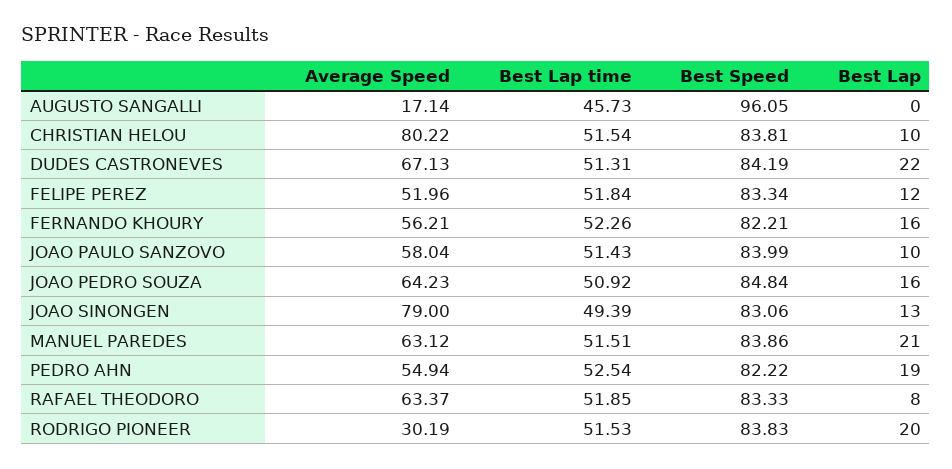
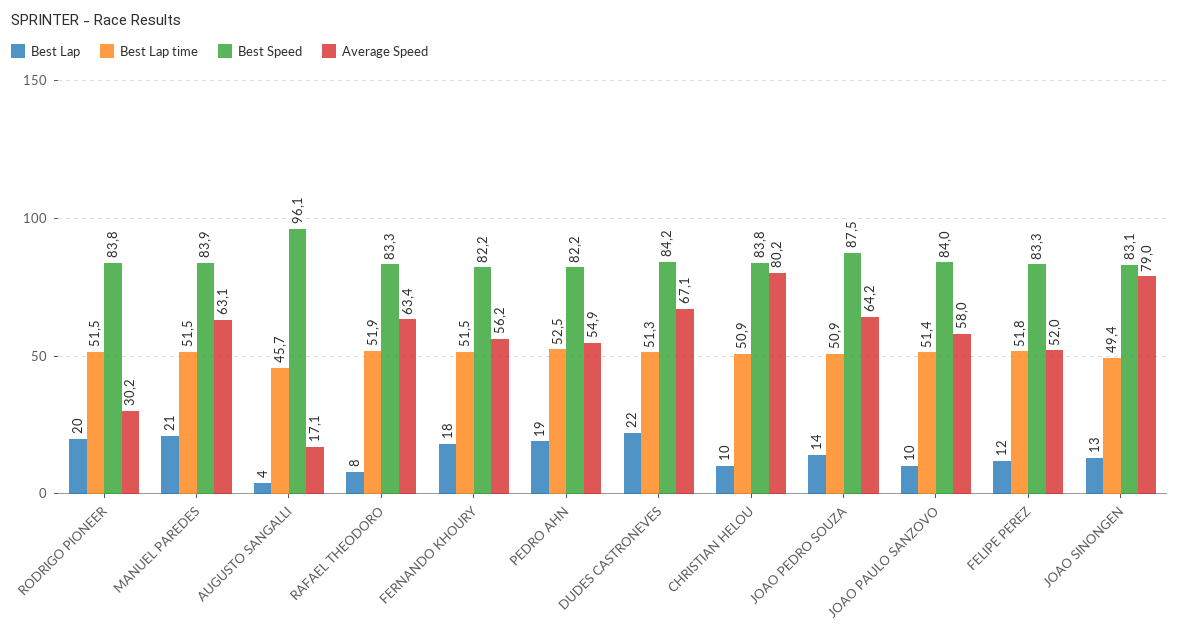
Best Lap, AUGUSTO SANGALLI: 0 -> 4
Best Lap time, CHRISTIAN HELOU: 51.54 -> 50.9
Best Lap time, FERNANDO KHOURY: 52.26 -> 51.5
Best Lap, FERNANDO KHOURY: 16 -> 18
Best Speed, JOAO PEDRO SOUZA: 84.84 -> 87.5
Best Lap, JOAO PEDRO SOUZA: 16 -> 14

